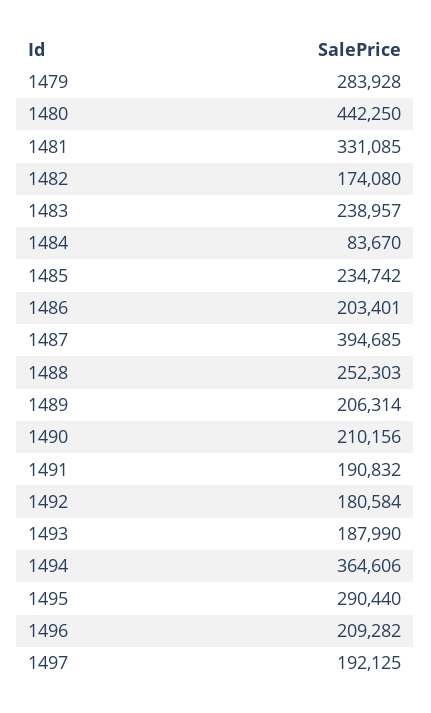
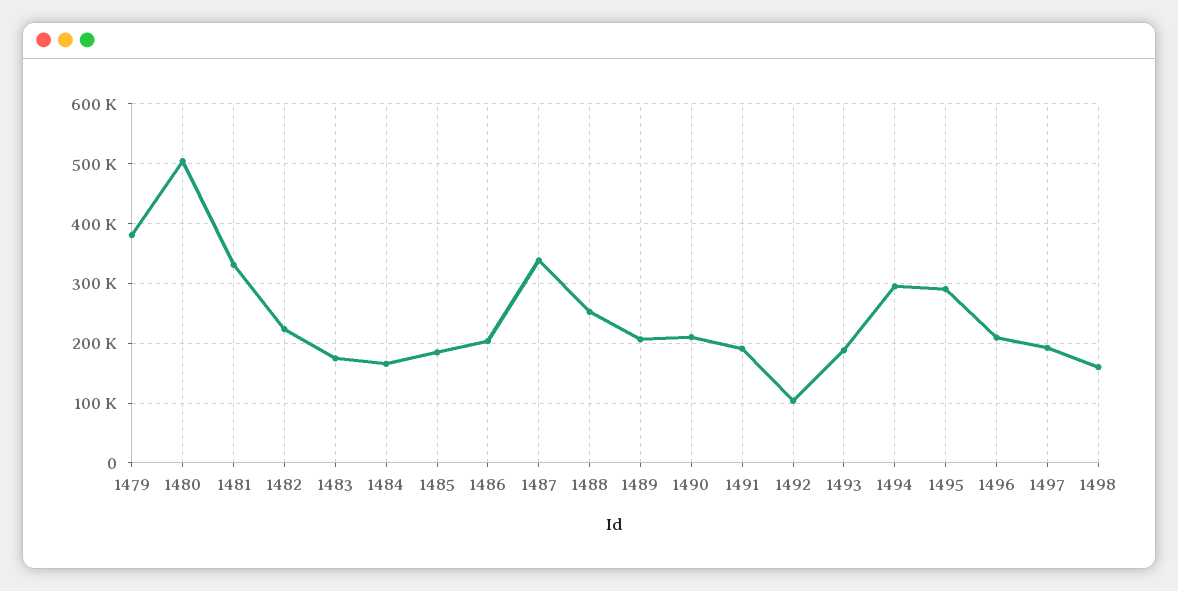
1479: 283928 -> 380000
1480: 442250 -> 500000
1482: 174080 -> 220000
1483: 238957 -> 180000
1484: 83670 -> 160000
1485: 234742 -> 180000
1487: 394685 -> 340000
1492: 180584 -> 100000
1494: 364606 -> 300000
1498: none -> 160000

